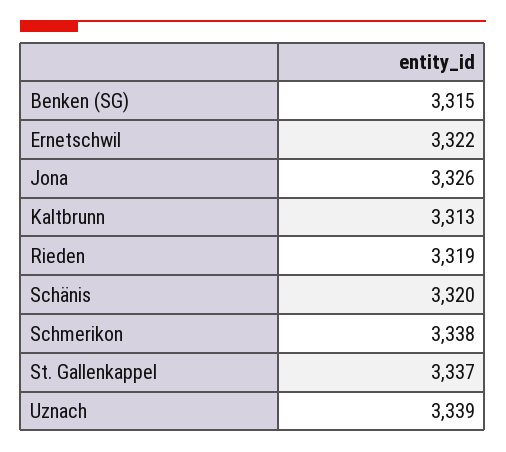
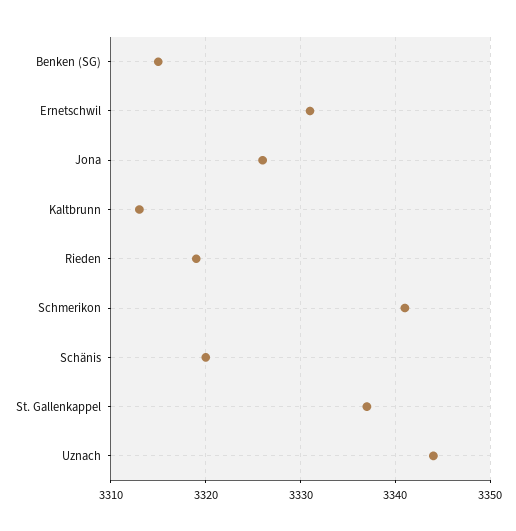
Ernetschwil: 3322 -> 3331
Schmerikon: 3338 -> 3341
Uznach: 3339 -> 3344

